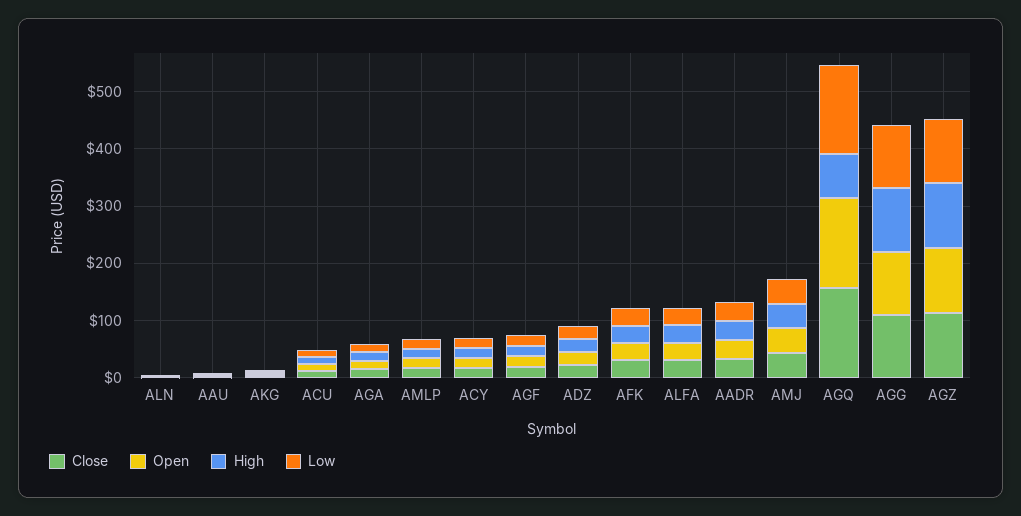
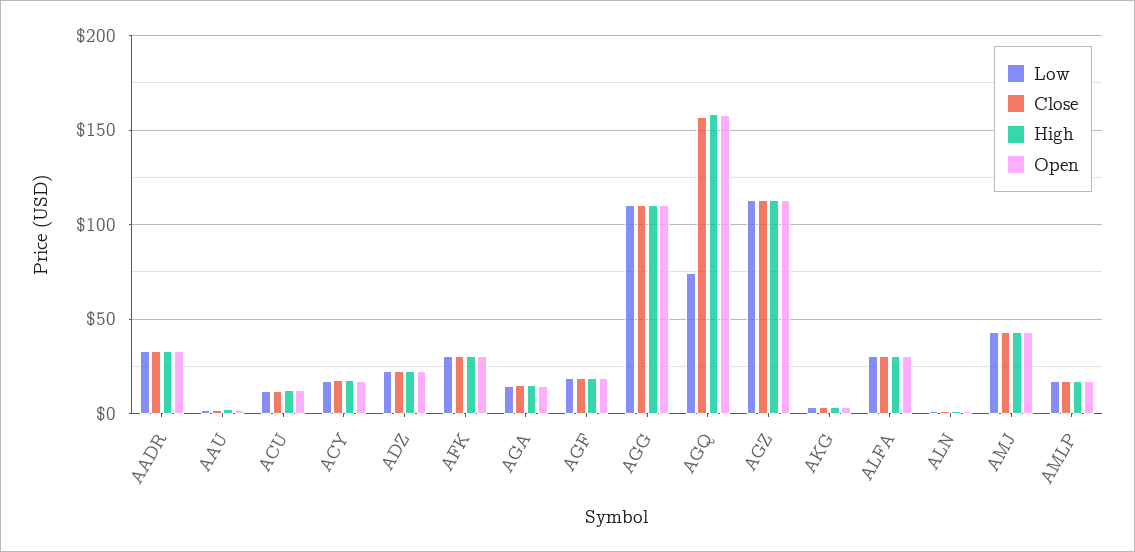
High, AGQ: 80 -> 160
Low, AGQ: 160 -> 75

